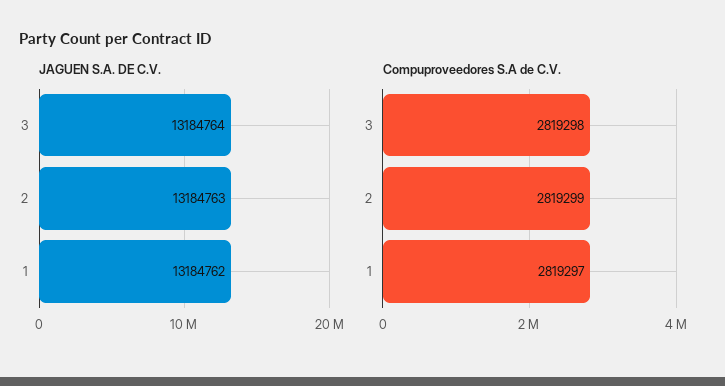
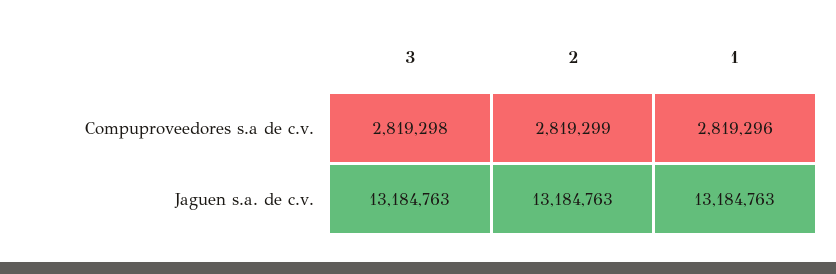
JAGUEN S.A. DE C.V., 3: 13184764 -> 13184763
JAGUEN S.A. DE C.V., 1: 13184762 -> 13184763
Compuproveedores S.A de C.V., 1: 2819297 -> 2819296

